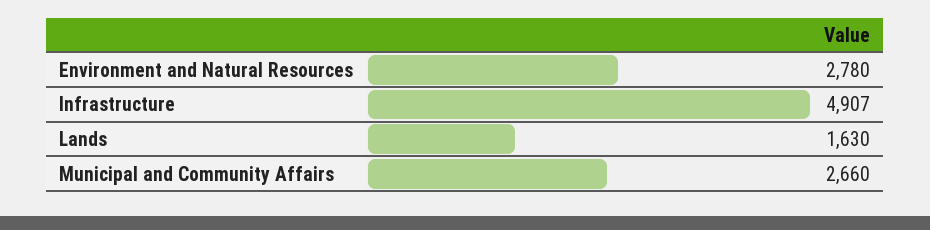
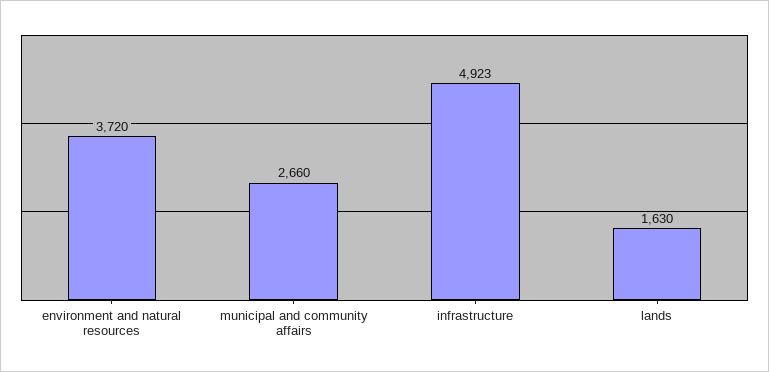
Environment and Natural Resources: 2780 -> 3720
Infrastructure: 4907 -> 4923

